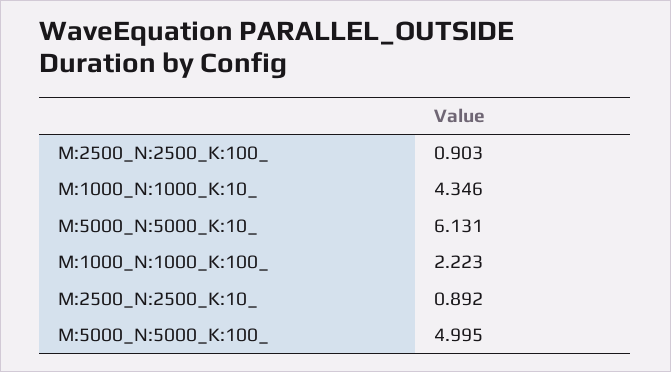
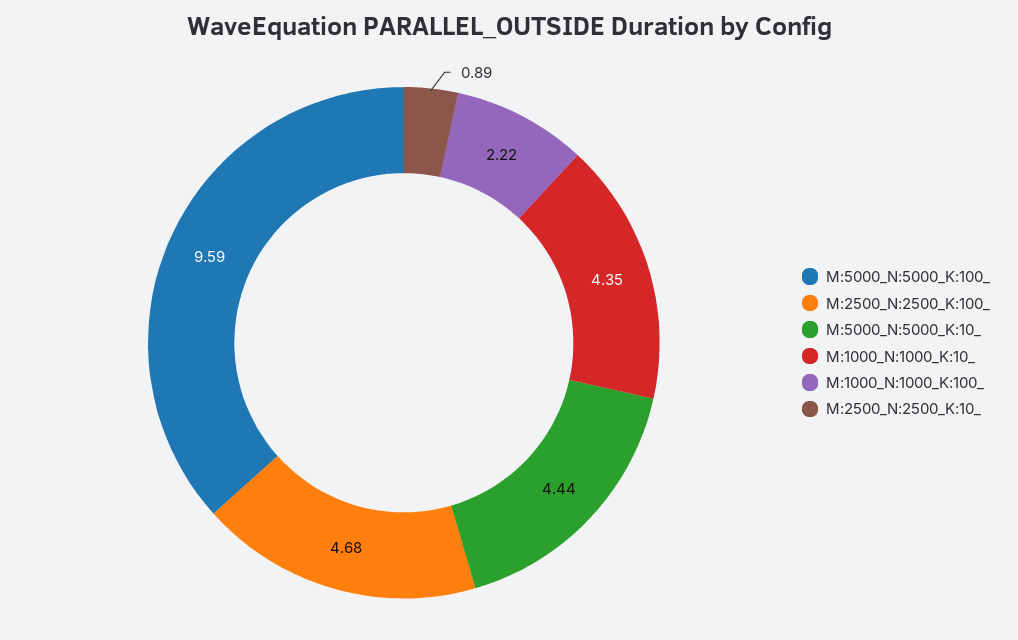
M:2500_N:2500_K:100_: 0.903 -> 4.68
M:5000_N:5000_K:10_: 6.131 -> 4.44
M:5000_N:5000_K:100_: 4.995 -> 9.59

